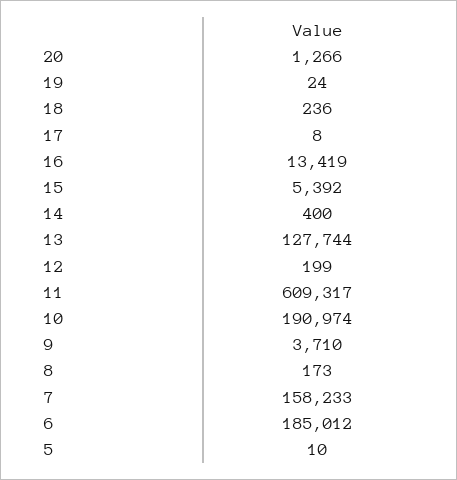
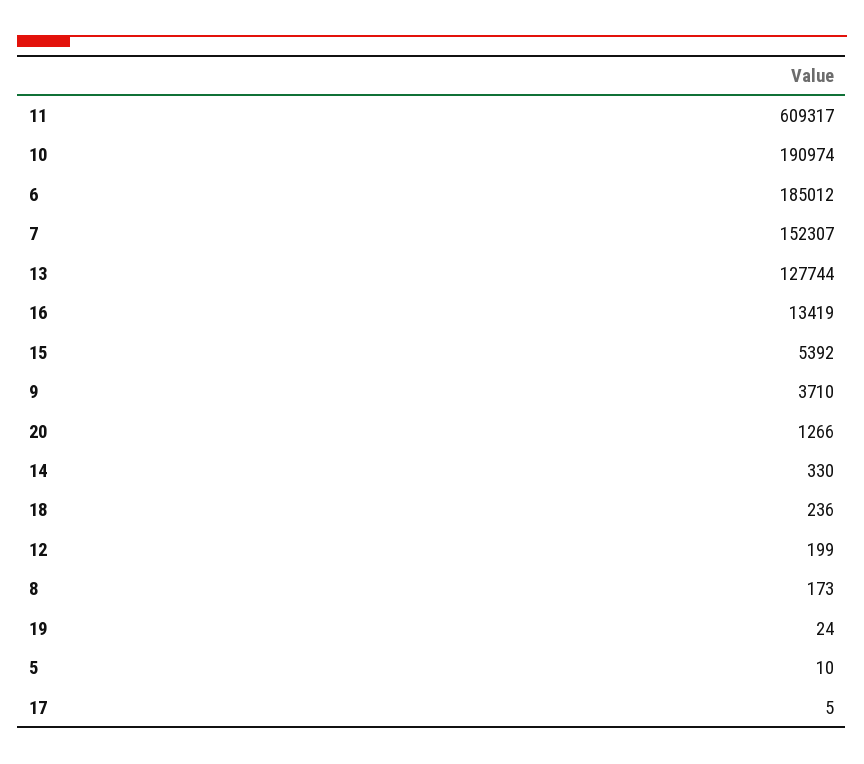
17: 8 -> 5
14: 400 -> 330
7: 158233 -> 152307

